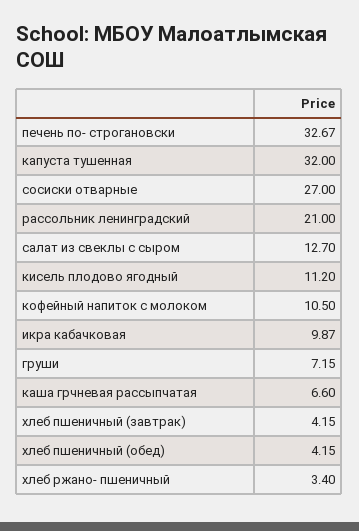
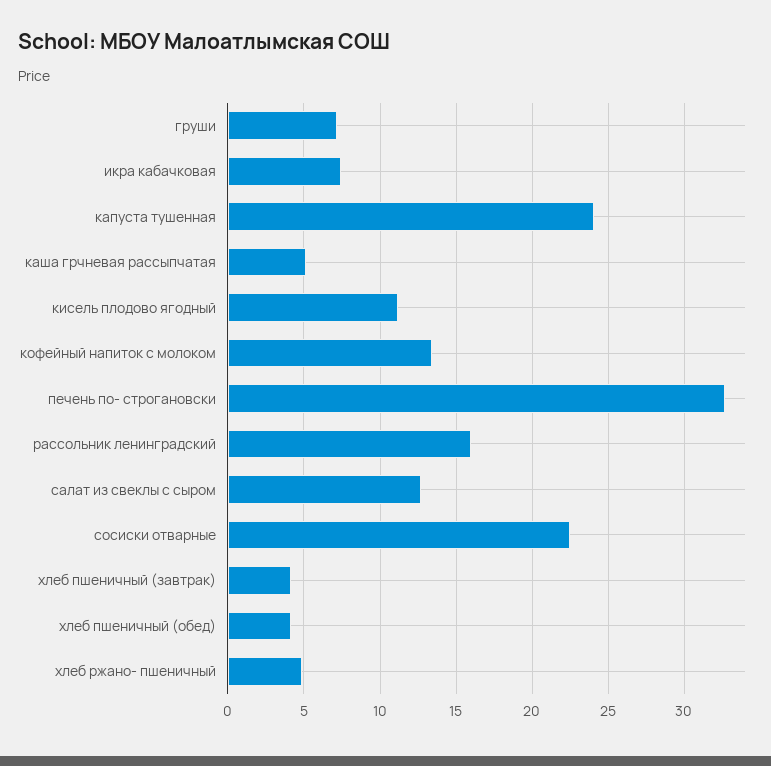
капуста тушенная: 32 -> 24
сосиски отварные: 27 -> 22.5
рассольник ленинградский: 21 -> 16
кофейный напиток с молоком: 10.5 -> 13.5
икра кабачковая: 9.87 -> 7.5
каша грчневая рассыпчатая: 6.6 -> 5
хлеб ржано- пшеничный: 3.4 -> 5

